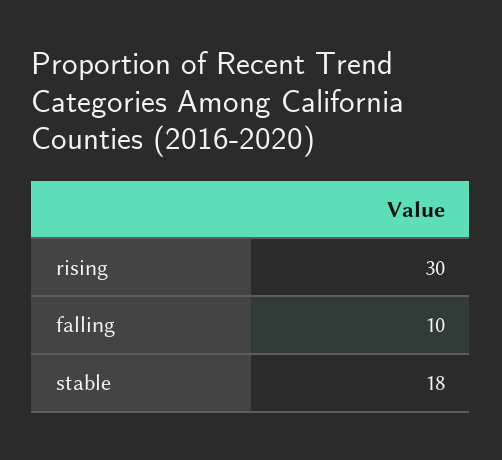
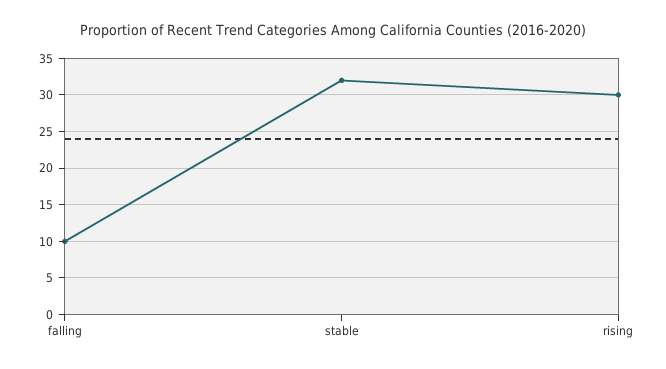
stable: 18 -> 32

